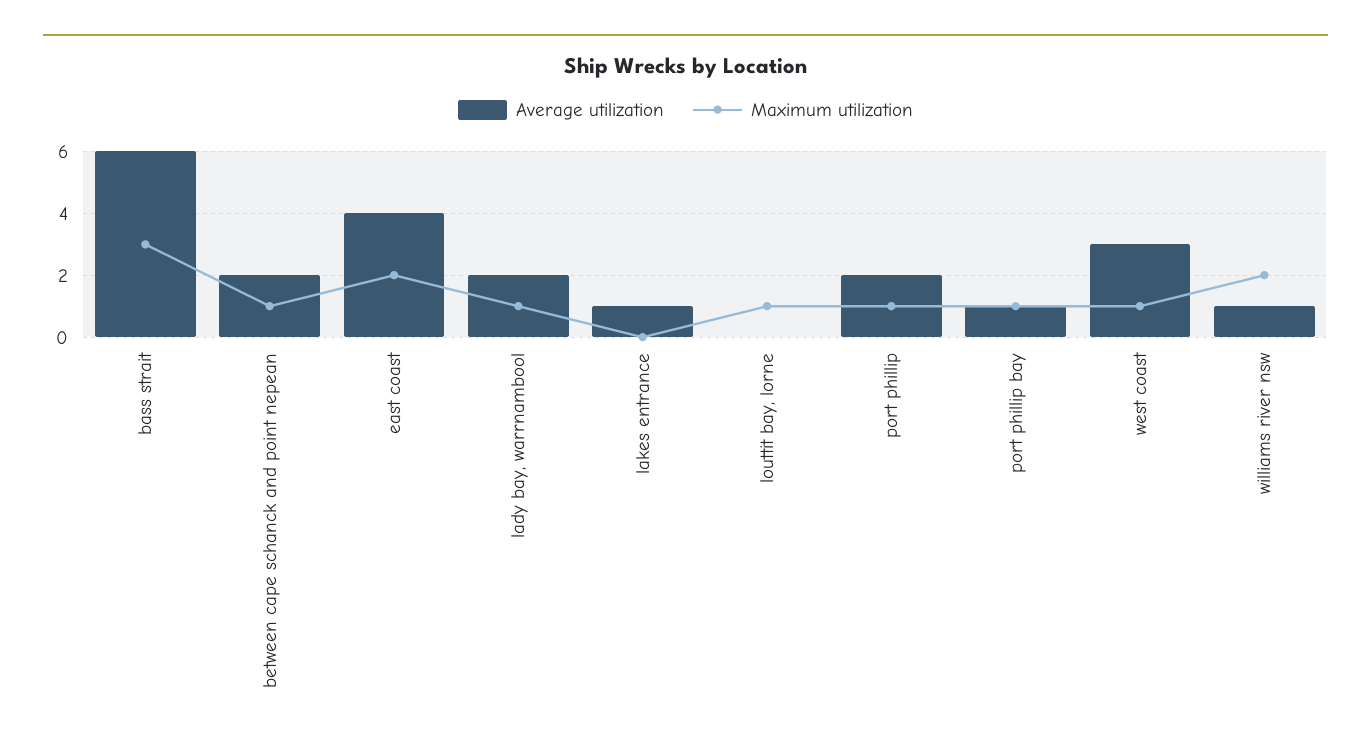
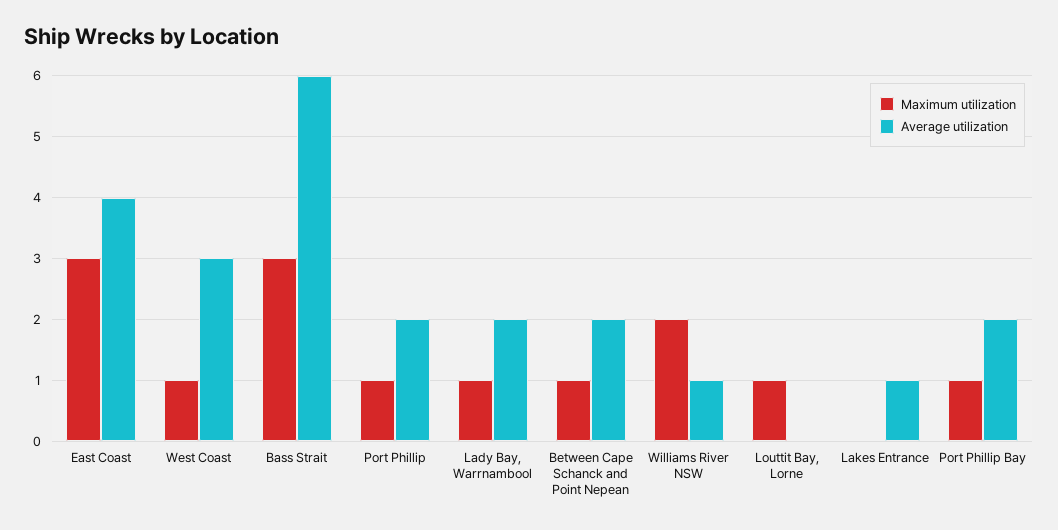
Maximum utilization, east coast: 2 -> 3
Average utilization, port phillip bay: 1 -> 2

